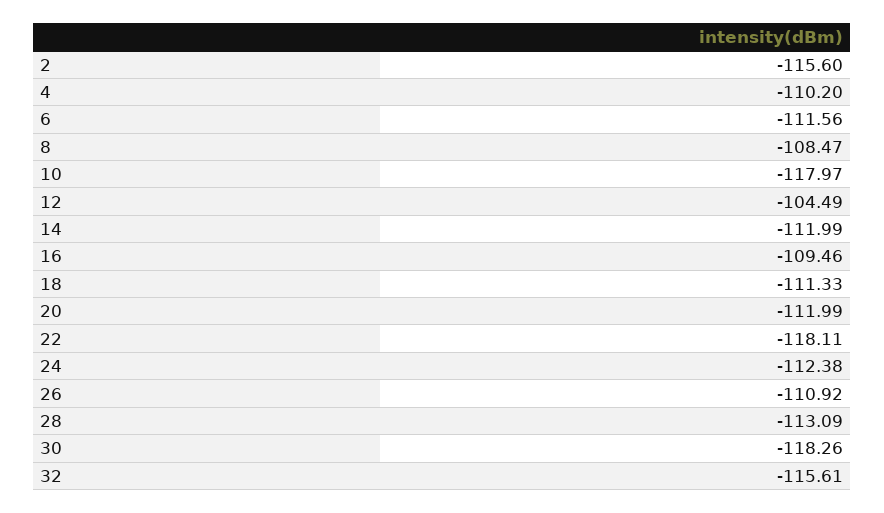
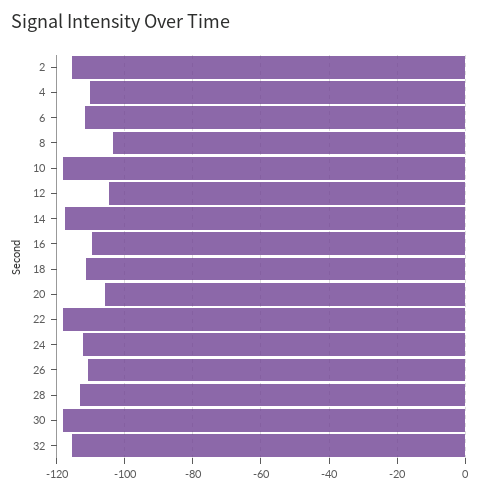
8: -108.47 -> -104
14: -111.99 -> -118
20: -111.99 -> -106

